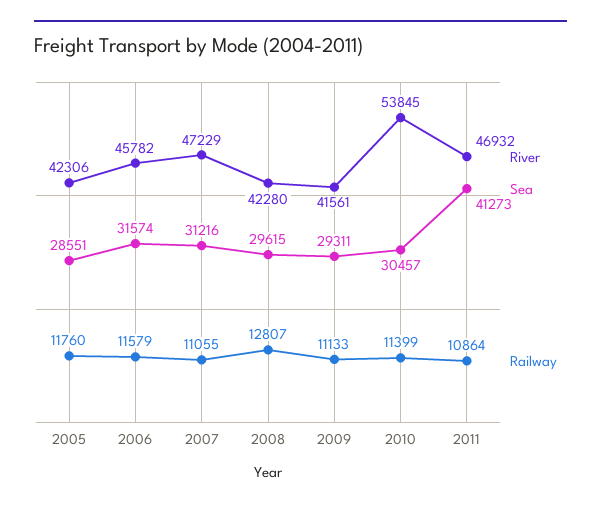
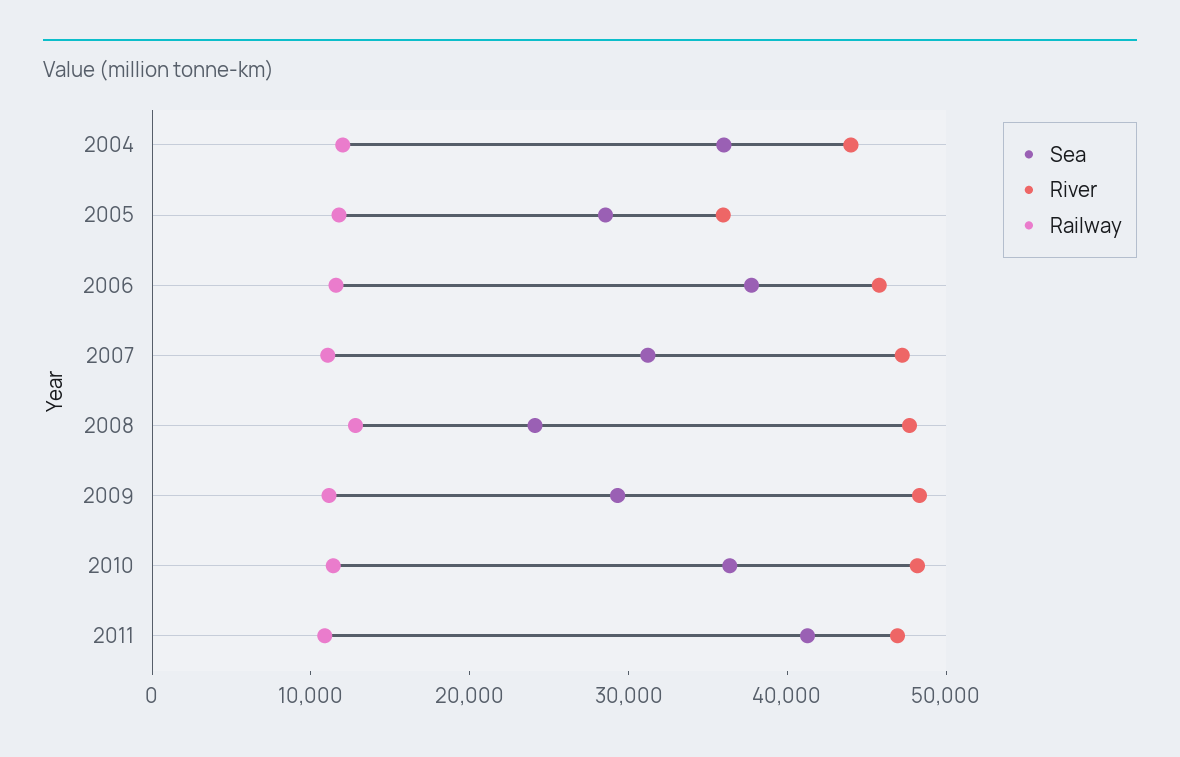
River, 2005: 42306 -> 36000
Sea, 2006: 31574 -> 38000
River, 2008: 42280 -> 48000
Sea, 2008: 29615 -> 24000
River, 2009: 41561 -> 48000
River, 2010: 53845 -> 48000
Sea, 2010: 30457 -> 36000
Sea, 2004: none -> 36000
River, 2004: none -> 44000
Railway, 2004: none -> 12000

